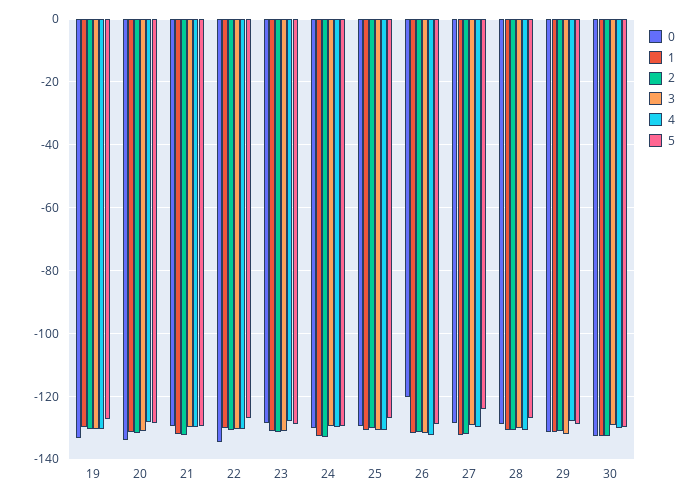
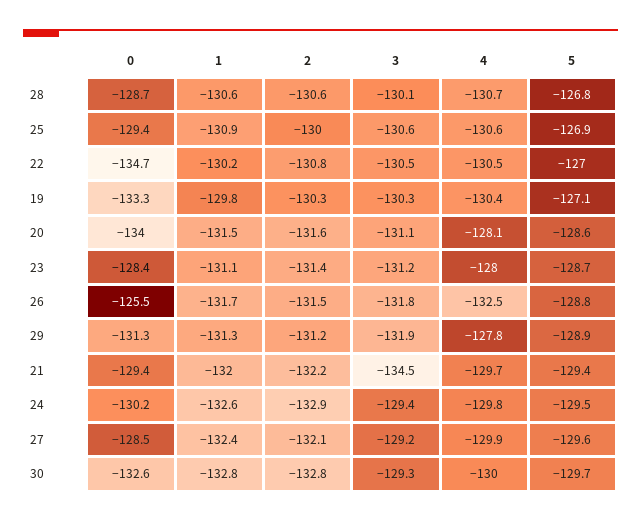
3, 21: -130 -> -134.5
0, 26: -120 -> -125.5
5, 27: -124 -> -129.6

